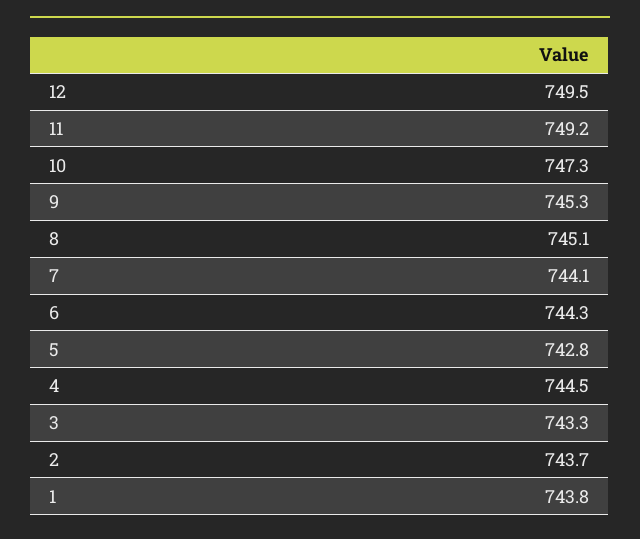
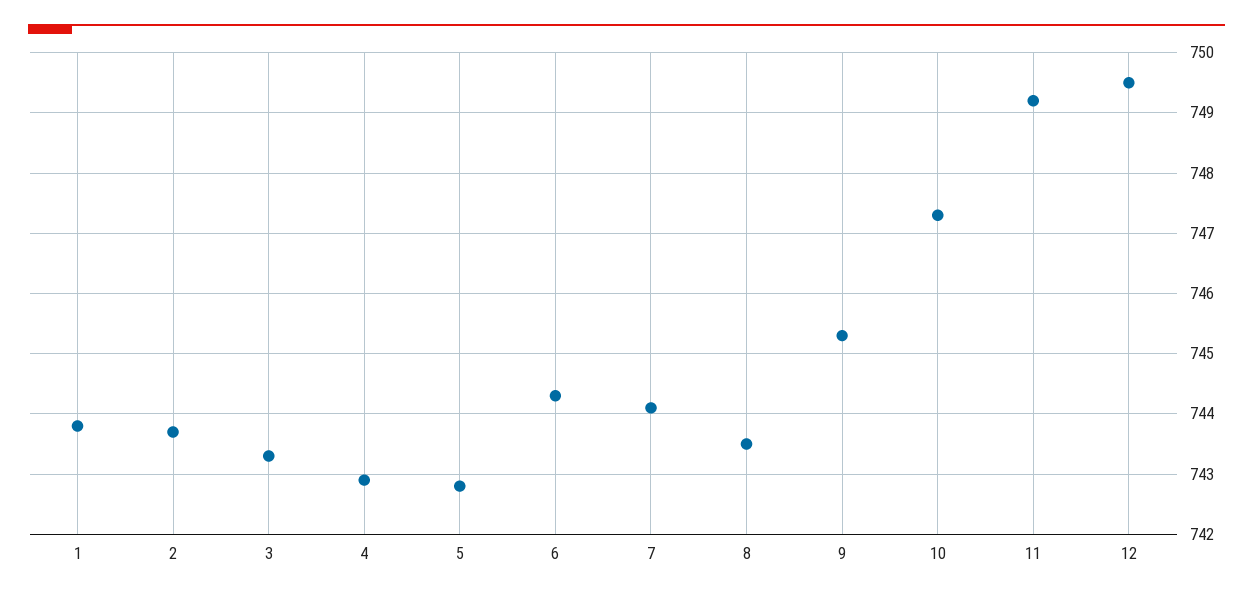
8: 745.1 -> 743.5
4: 744.5 -> 742.9

